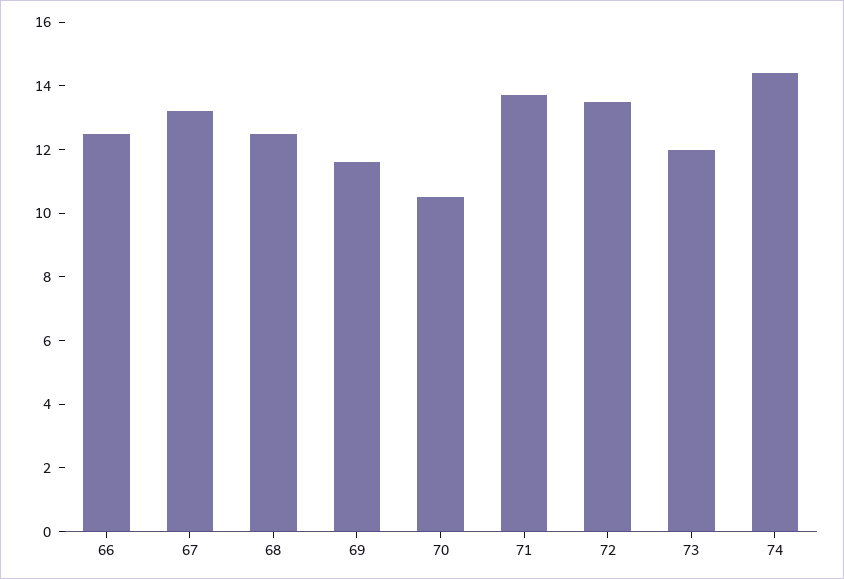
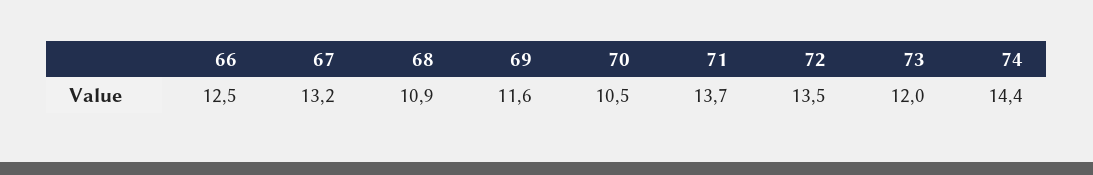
68: 12.5 -> 10.9

